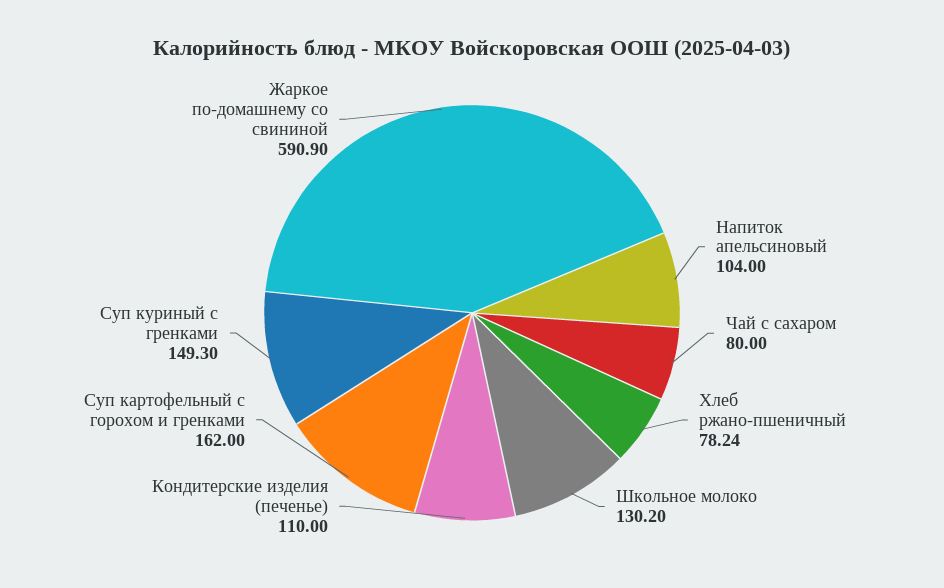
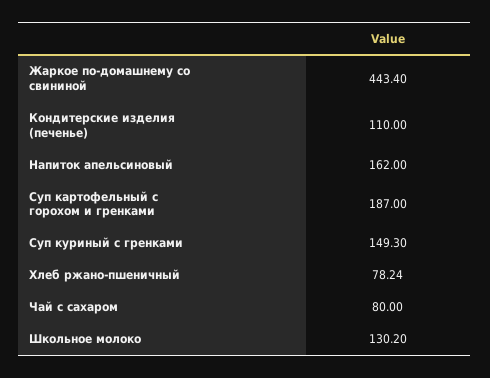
Напиток апельсиновый: 104 -> 162
Суп картофельный с горохом и гренками: 162 -> 187
Жаркое по-домашнему со свининой: 590.9 -> 443.4

